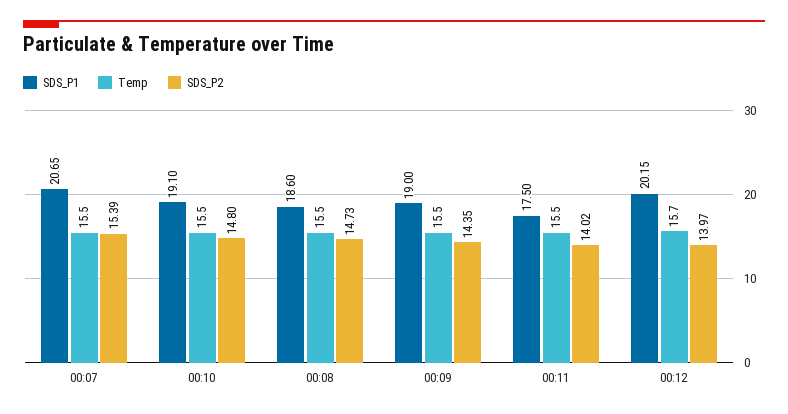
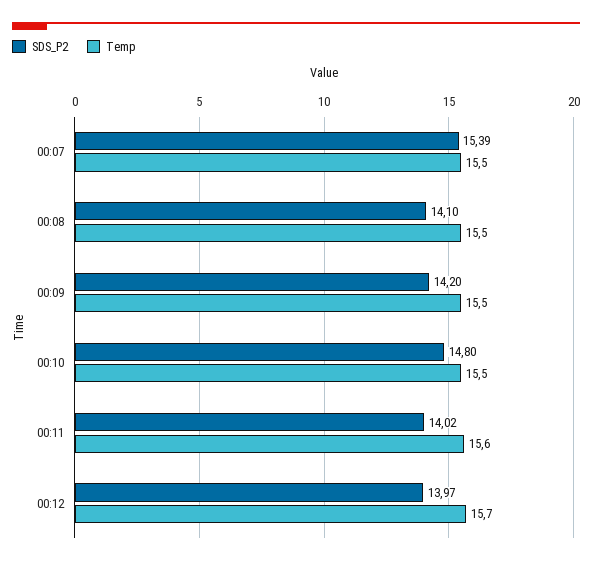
SDS_P1, 00:07: 20.65 -> none
SDS_P1, 00:10: 19.1 -> none
SDS_P1, 00:08: 18.6 -> none
SDS_P2, 00:08: 14.73 -> 14.1
SDS_P1, 00:09: 19 -> none
SDS_P2, 00:09: 14.35 -> 14.2
SDS_P1, 00:11: 17.5 -> none
Temp, 00:11: 15.5 -> 15.6
SDS_P1, 00:12: 20.15 -> none

